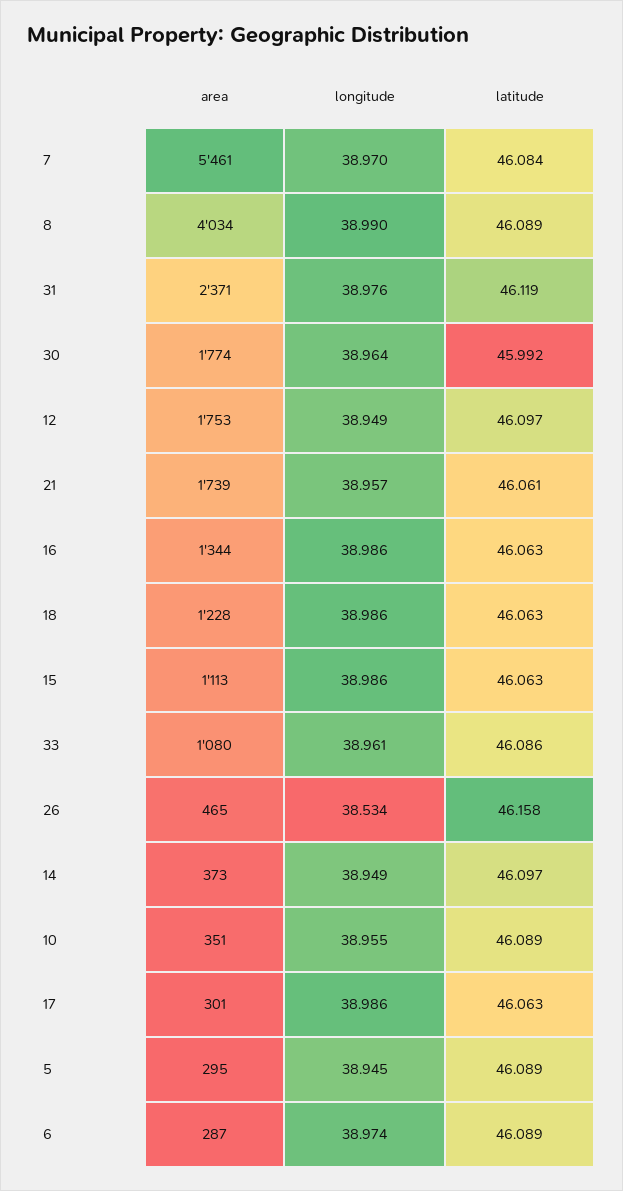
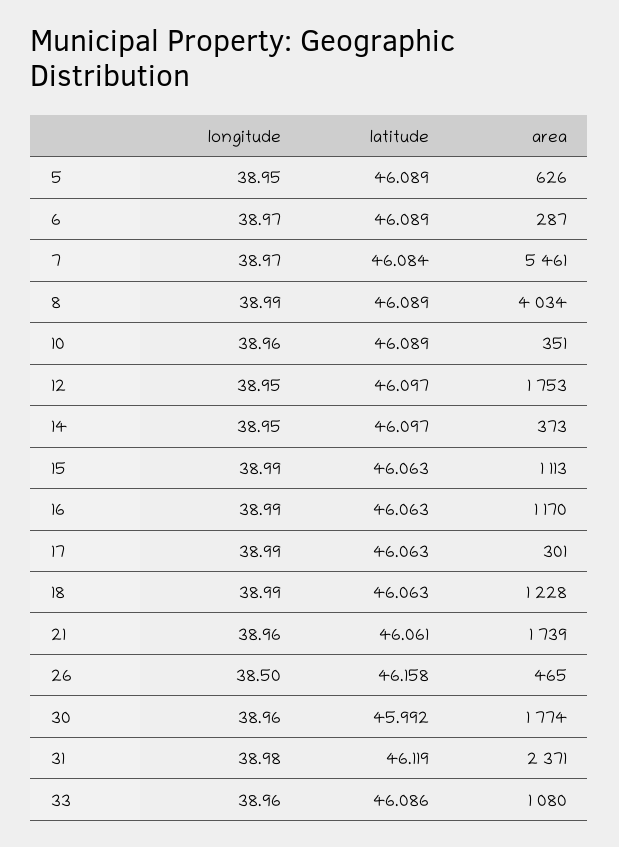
area, 16: 1344 -> 1170
longitude, 26: 38.534 -> 38.5
area, 5: 295 -> 626

